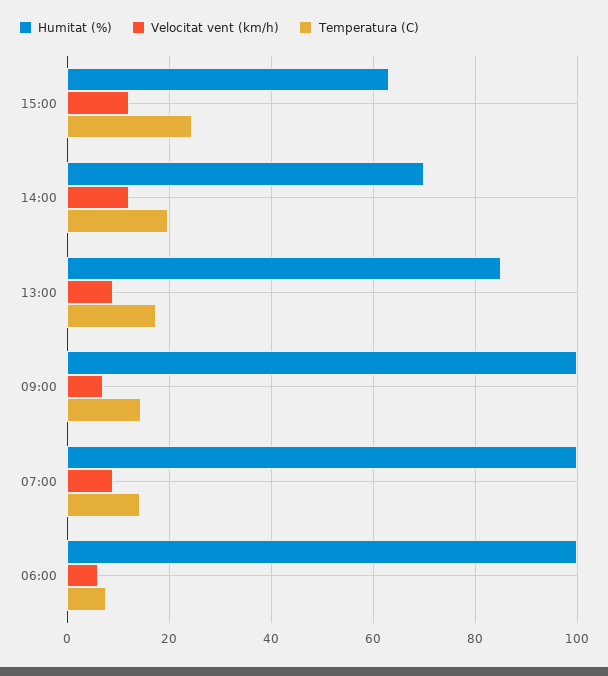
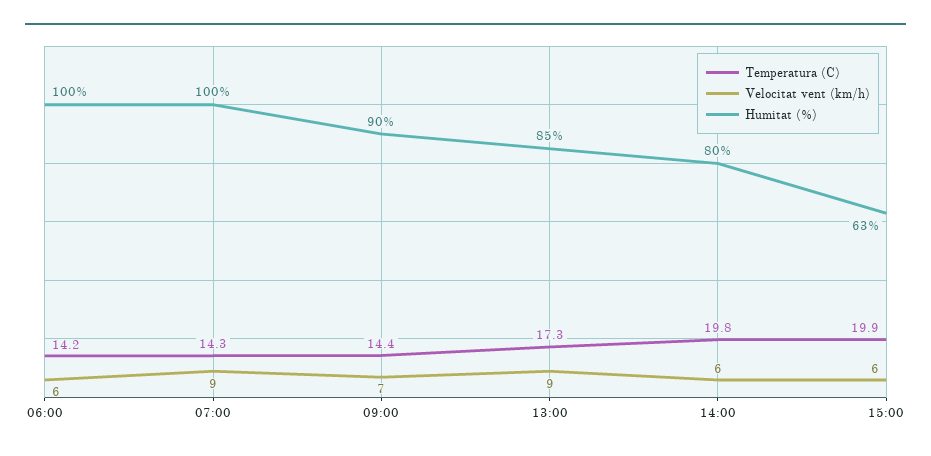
Velocitat vent (km/h), 15:00: 12 -> 6
Temperatura (C), 15:00: 24 -> 19.9
Humitat (%), 14:00: 70 -> 80
Velocitat vent (km/h), 14:00: 12 -> 6
Humitat (%), 09:00: 100 -> 90
Temperatura (C), 06:00: 8 -> 14.2

